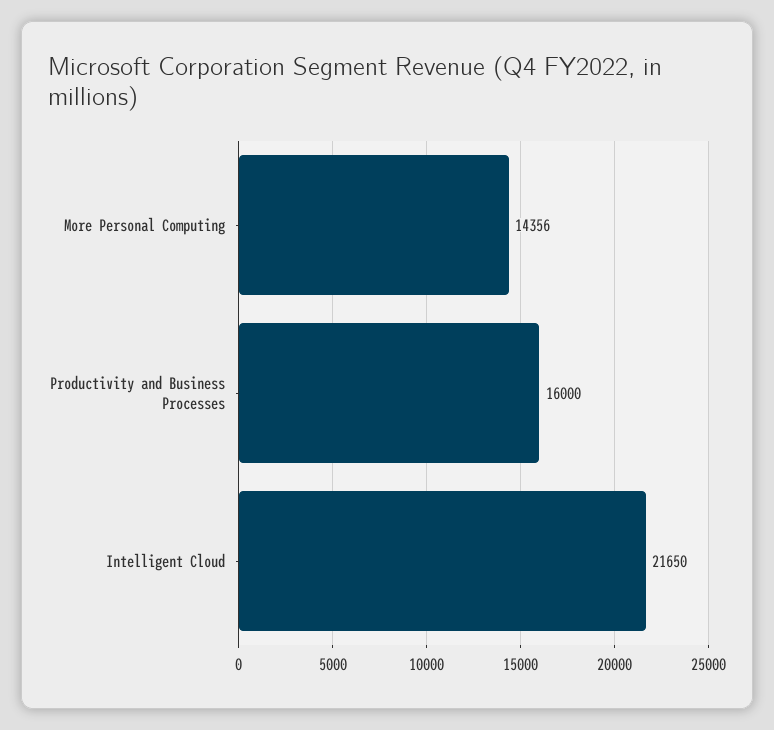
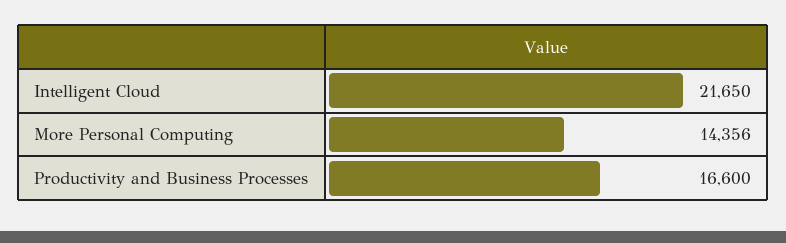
Productivity and Business Processes: 16000 -> 16600

